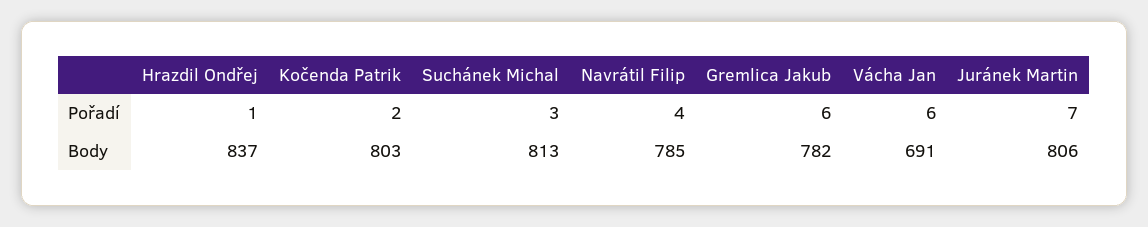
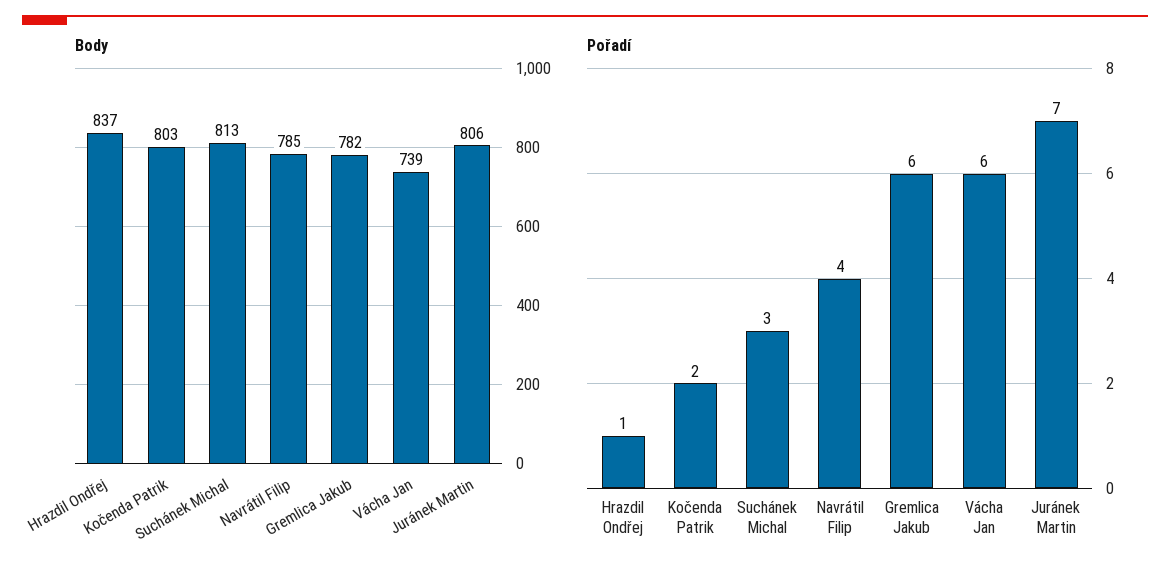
Body, Vácha Jan: 691 -> 739

